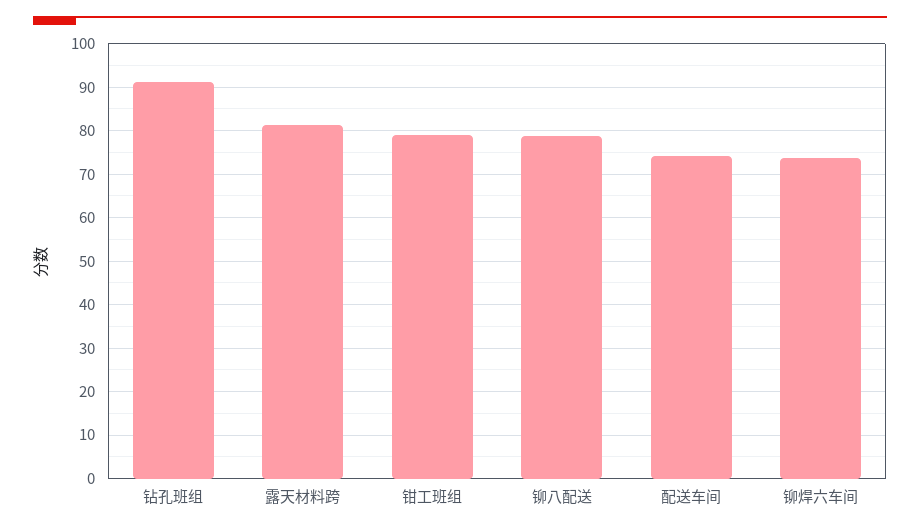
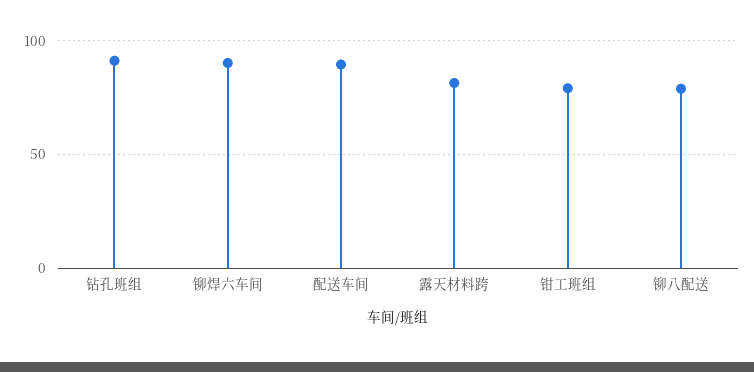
配送车间: 74 -> 90
铆焊六车间: 74 -> 90

